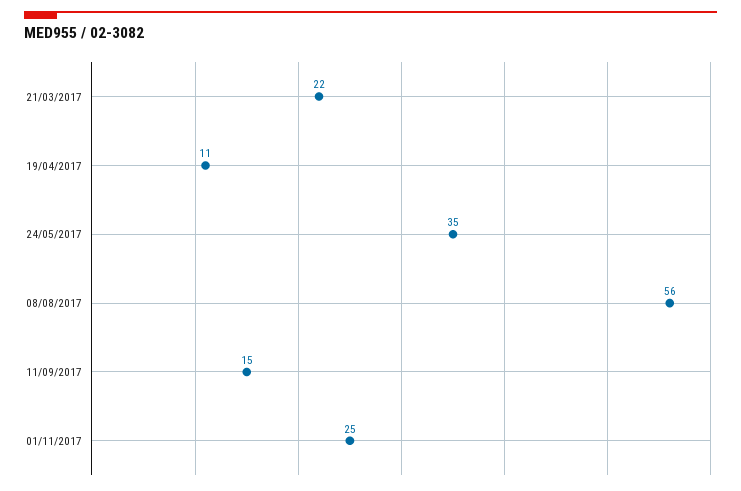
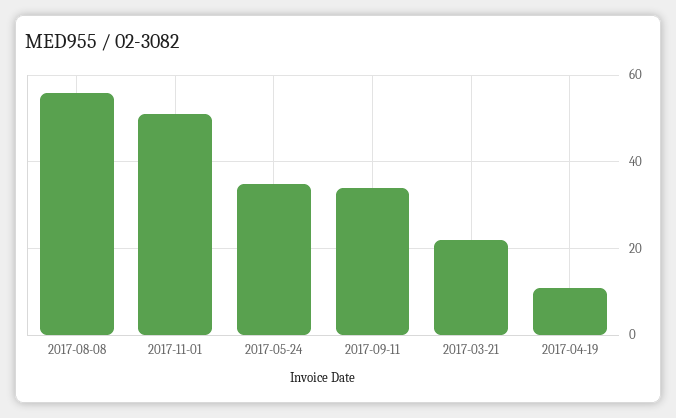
11/09/2017: 15 -> 35
01/11/2017: 25 -> 50

